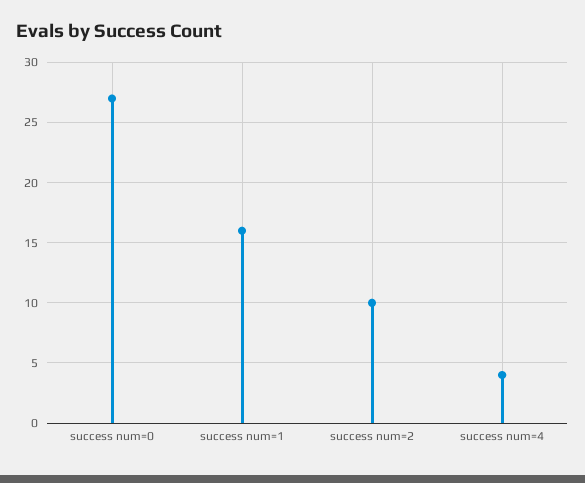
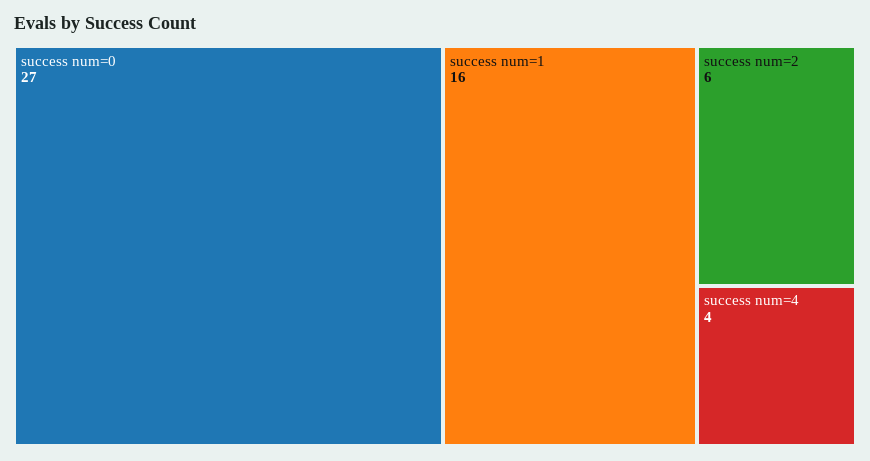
success num=2: 10 -> 6

